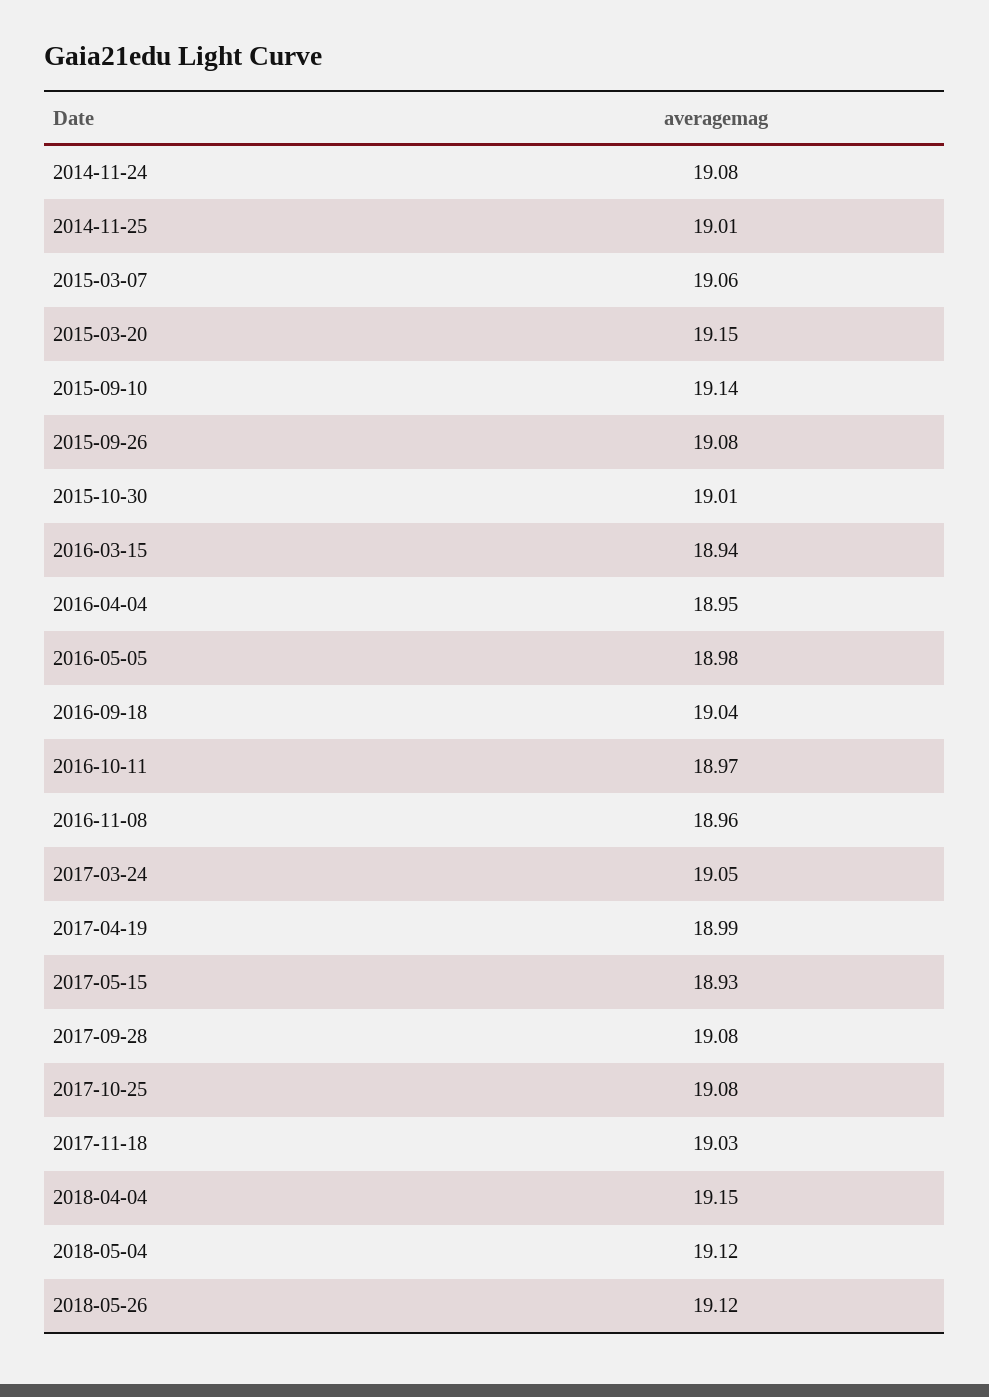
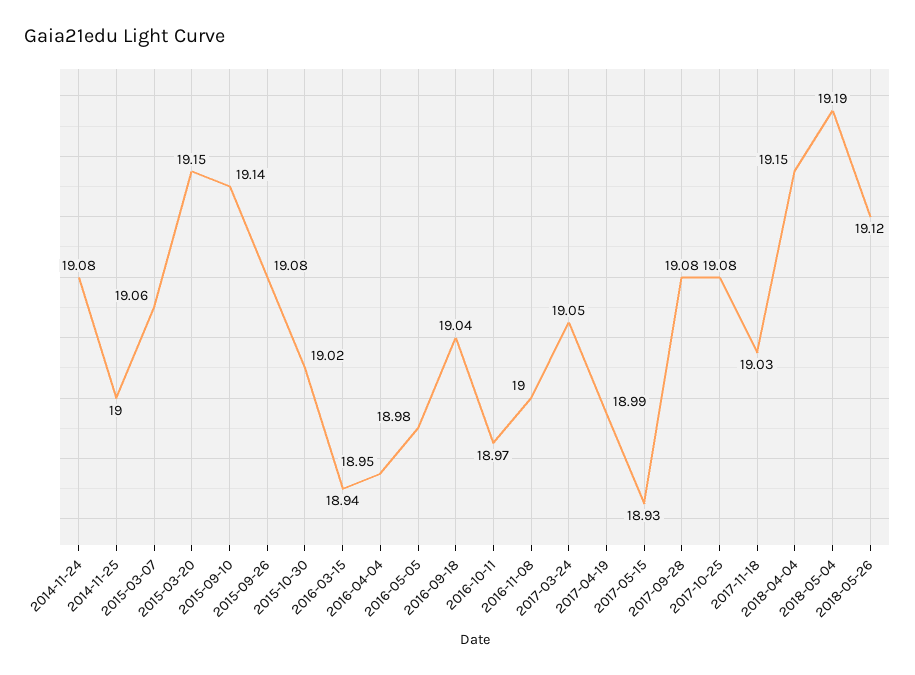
2014-11-25: 19.01 -> 19
2015-10-30: 19.01 -> 19.02
2016-11-08: 18.96 -> 19
2018-05-04: 19.12 -> 19.19

